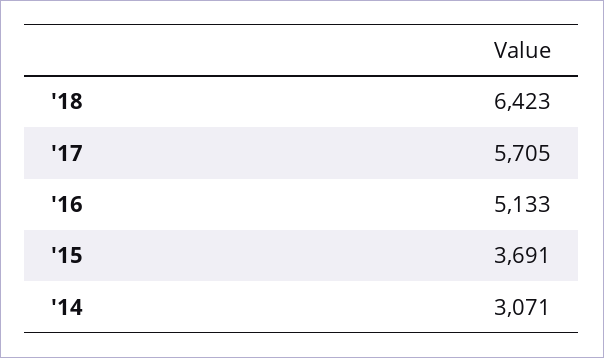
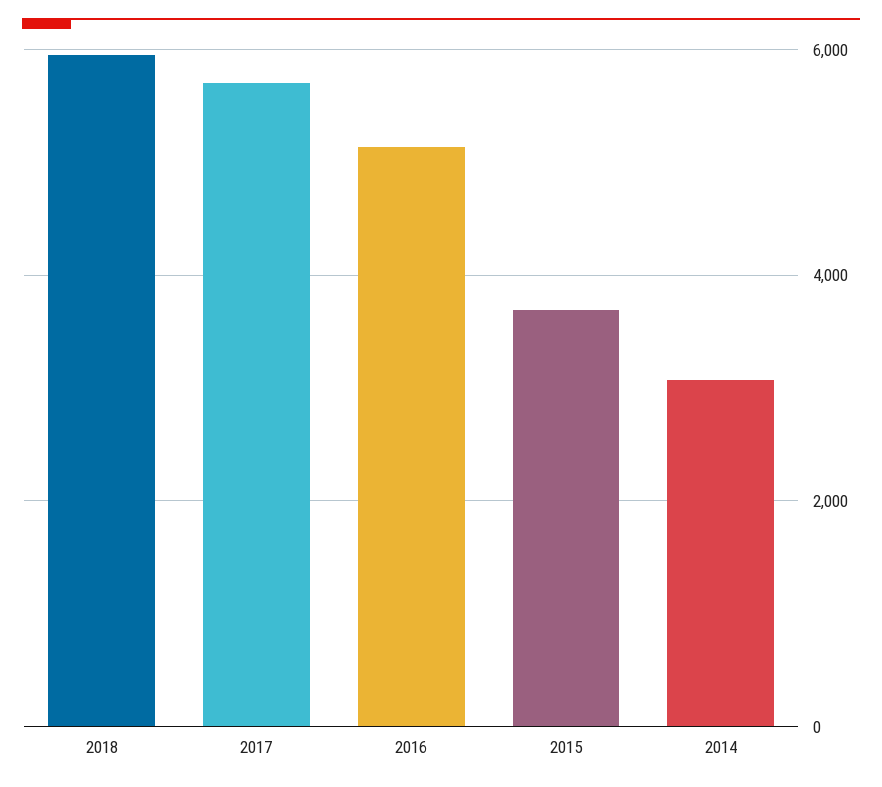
'18: 6423 -> 6000

